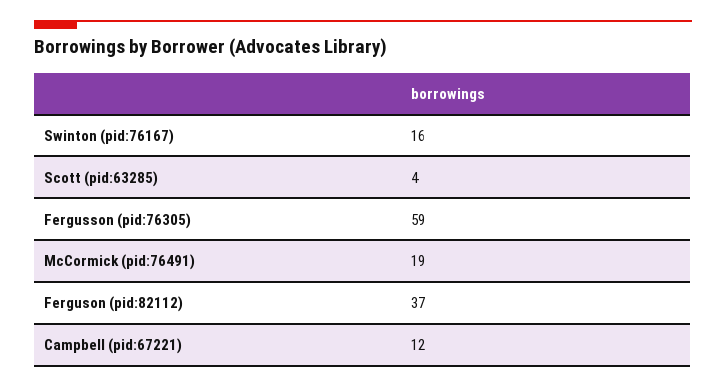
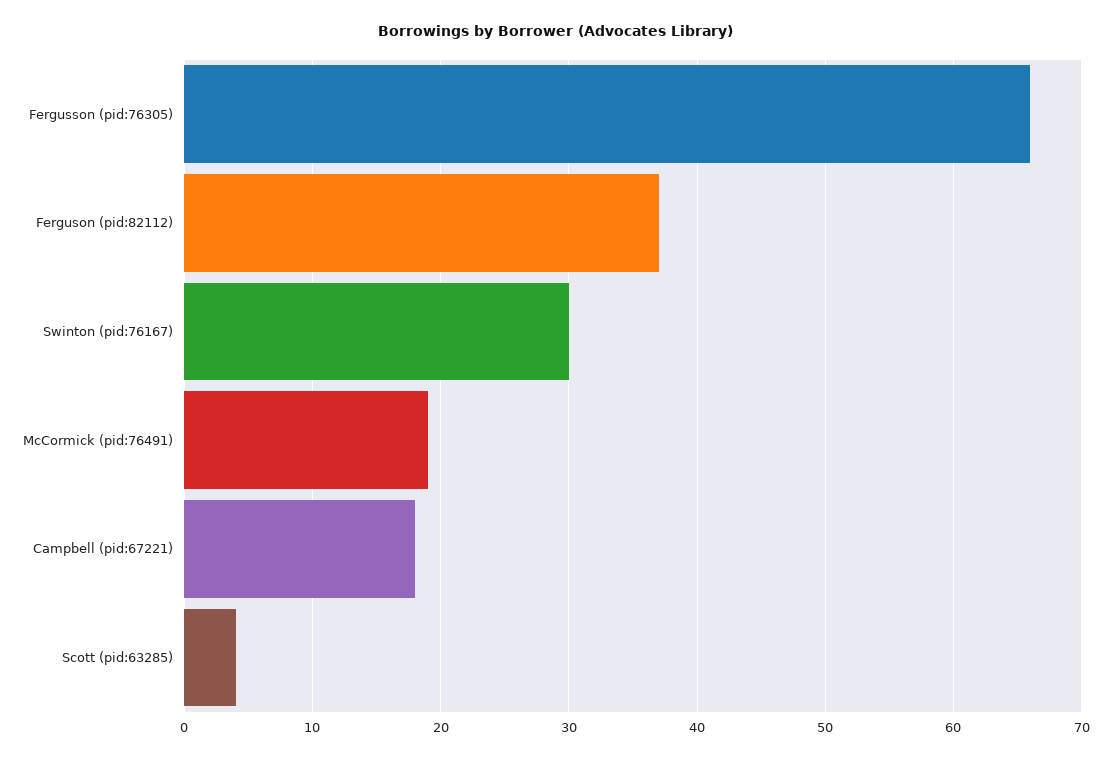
Swinton (pid:76167): 16 -> 30
Fergusson (pid:76305): 59 -> 66
Campbell (pid:67221): 12 -> 18

